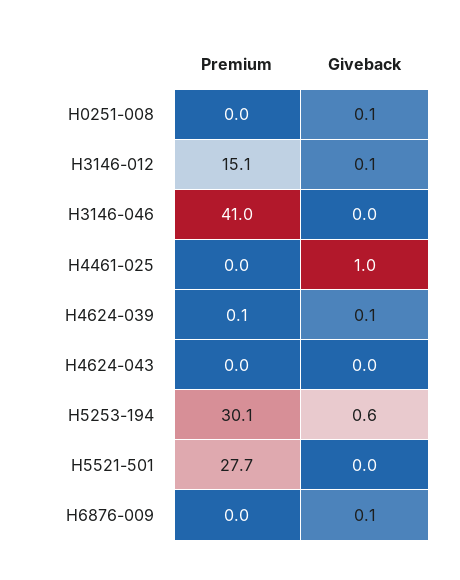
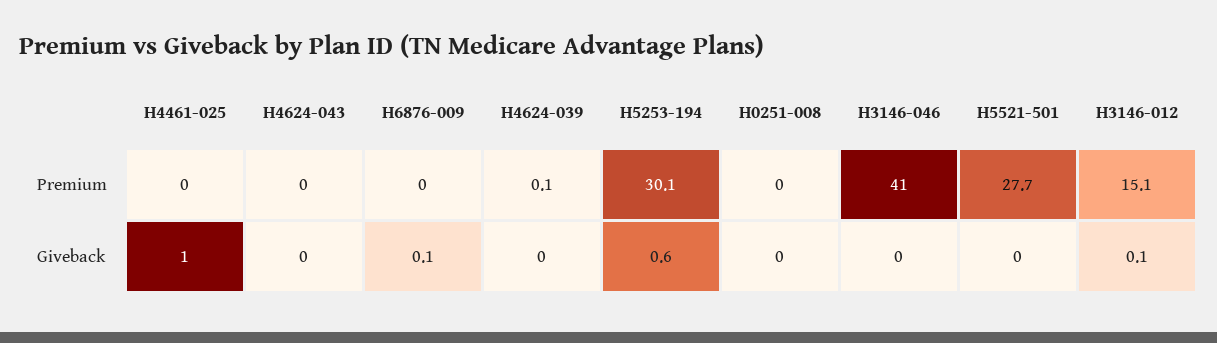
Giveback, H0251-008: 0.1 -> 0
Giveback, H4624-039: 0.1 -> 0

